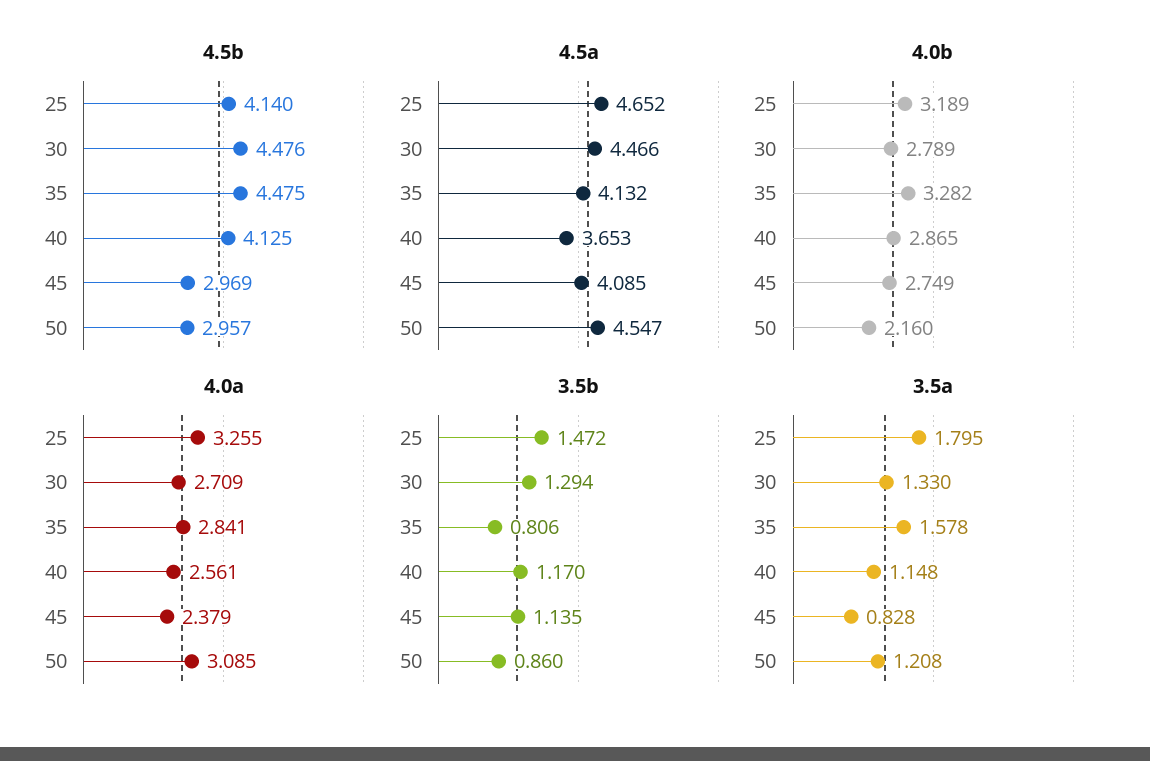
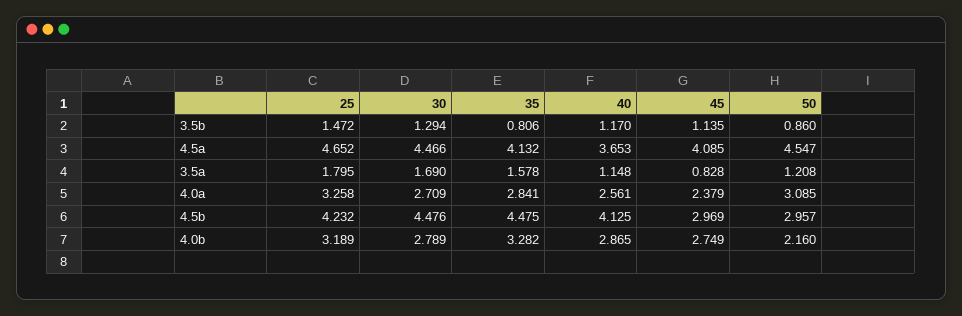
4.5b, 25: 4.14 -> 4.232
4.0a, 25: 3.255 -> 3.258
3.5a, 30: 1.33 -> 1.69

